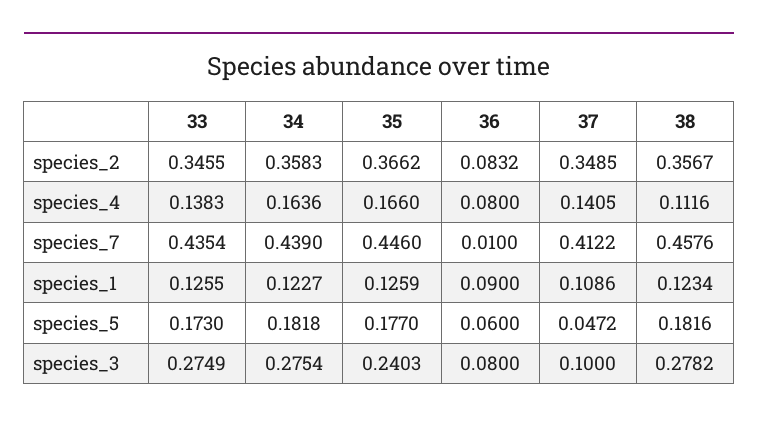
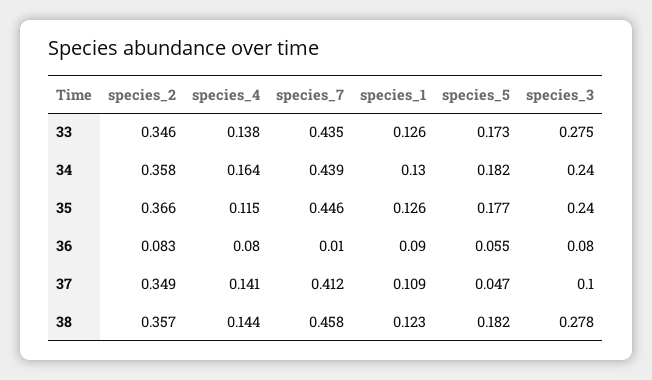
35, species_4: 0.166 -> 0.115
38, species_4: 0.1116 -> 0.144
34, species_1: 0.1227 -> 0.13
36, species_5: 0.06 -> 0.055
34, species_3: 0.2754 -> 0.24

